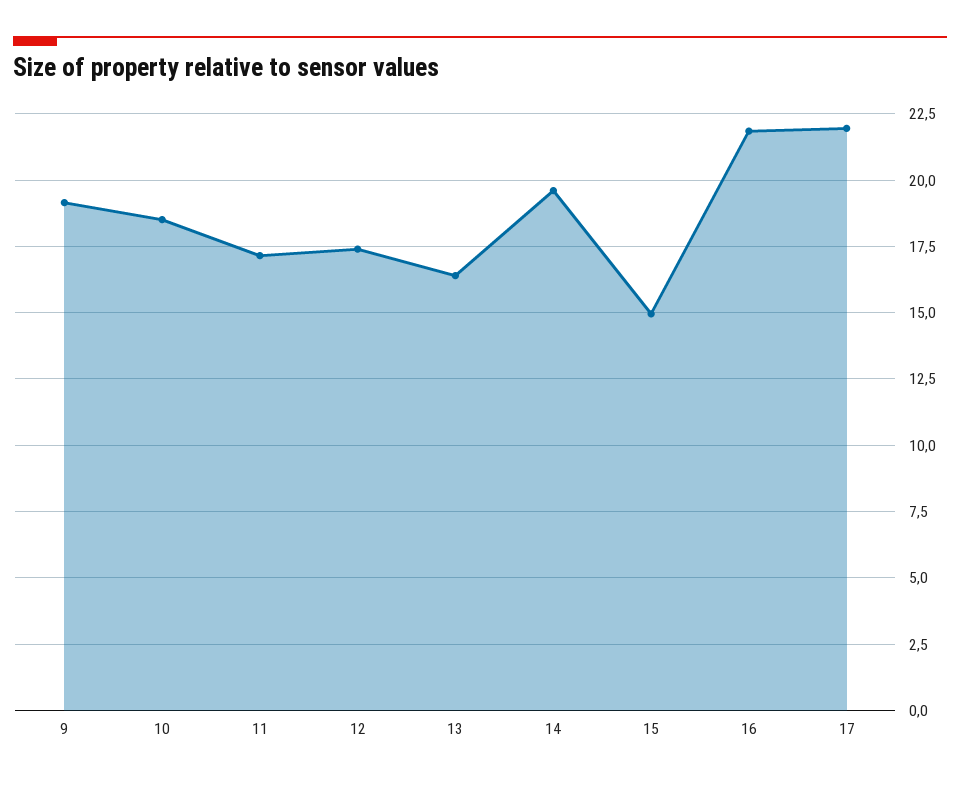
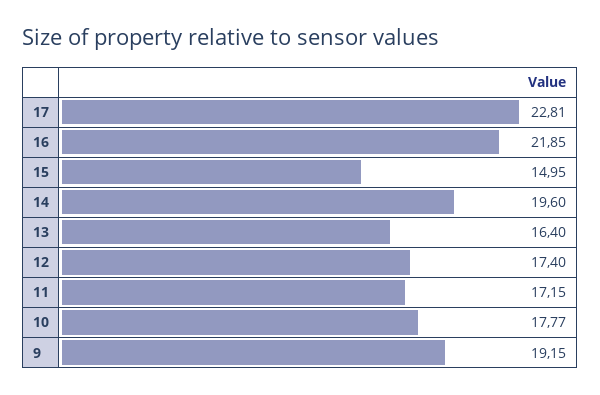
10: 18.5 -> 17.77
17: 22 -> 22.81

